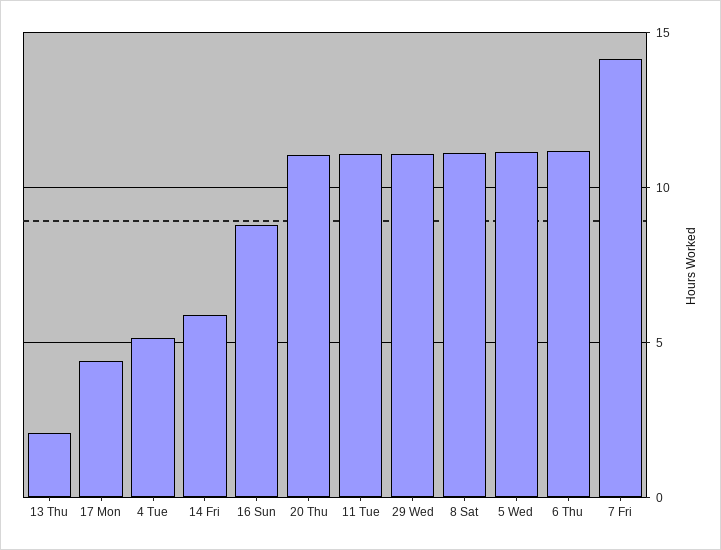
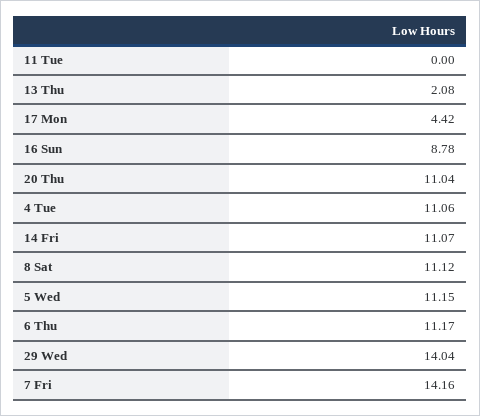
4 Tue: 5 -> 11.06
14 Fri: 6 -> 11.07
11 Tue: 11 -> 0
29 Wed: 11 -> 14.04

